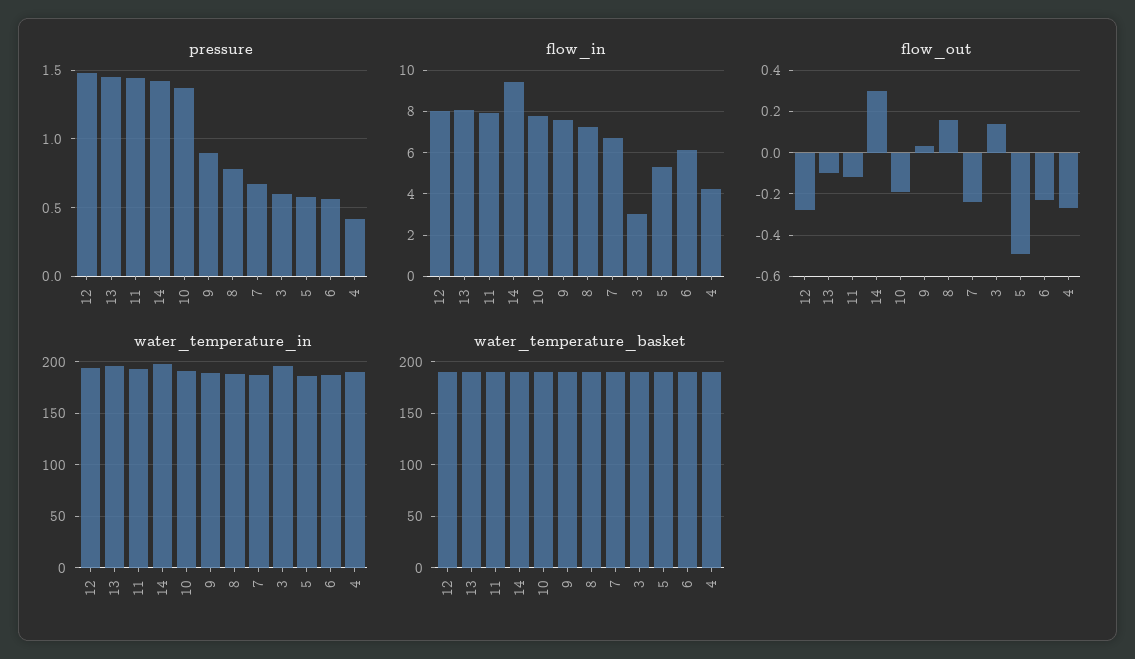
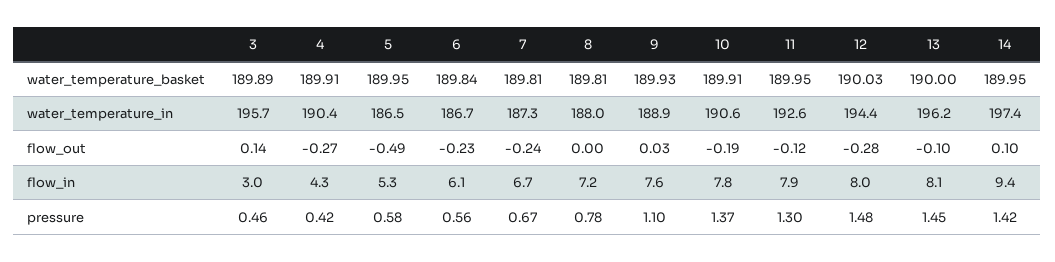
pressure, 11: 1.45 -> 1.3
pressure, 9: 0.9 -> 1.1
pressure, 3: 0.6 -> 0.46
flow_out, 14: 0.3 -> 0.1
flow_out, 8: 0.15 -> 0

